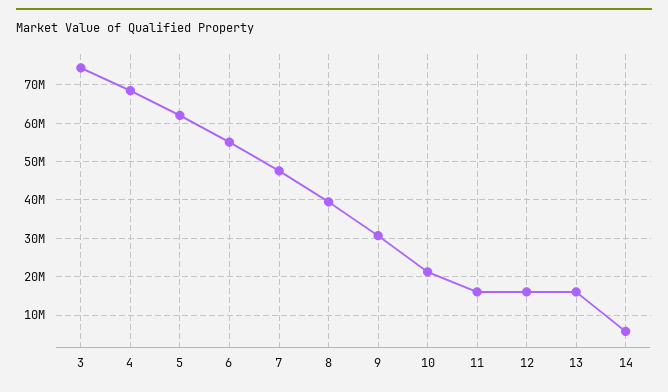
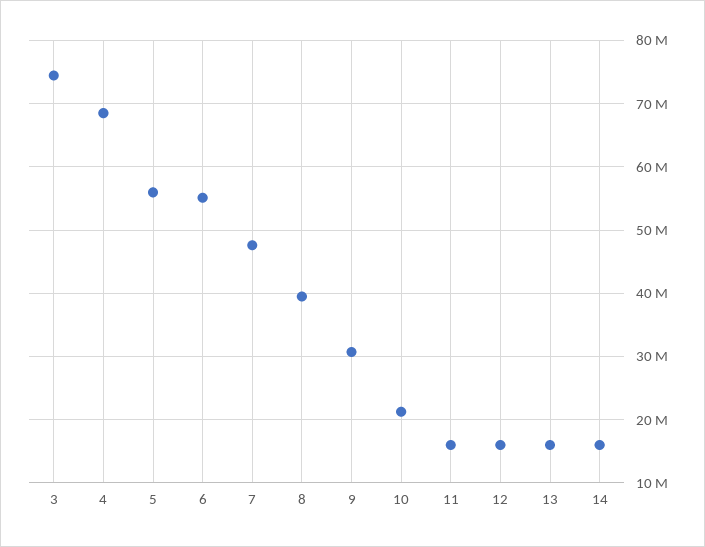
5: 62000000 -> 56000000
14: 6000000 -> 16000000

